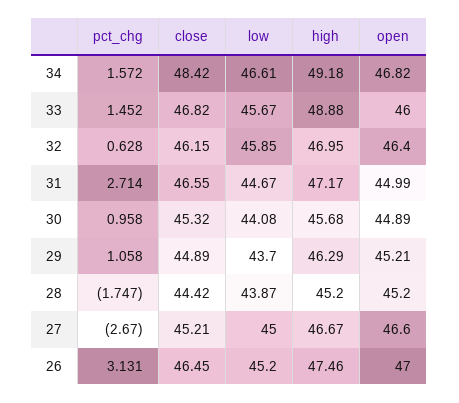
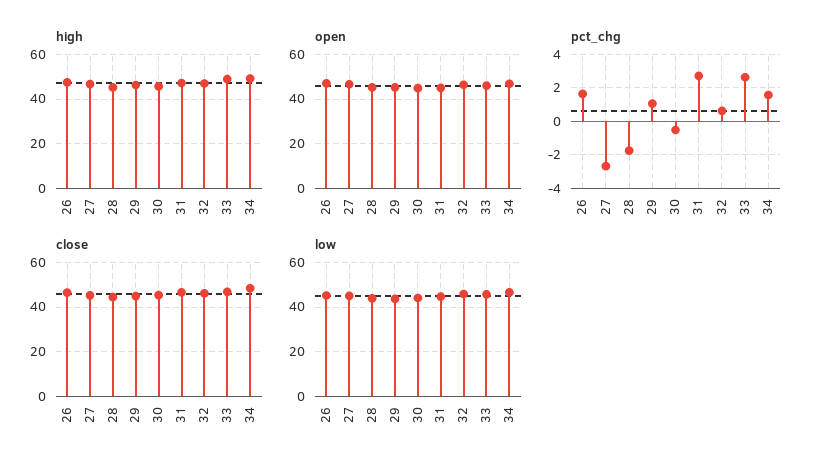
pct_chg, 33: 1.452 -> 2.5
pct_chg, 30: 0.958 -> -0.5
pct_chg, 26: 3.131 -> 1.5

